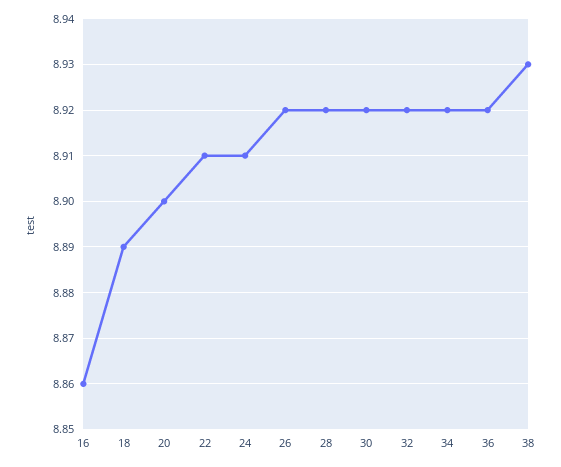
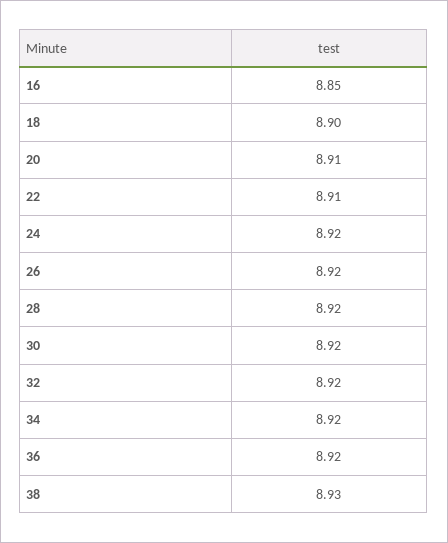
16: 8.86 -> 8.85
18: 8.89 -> 8.9
20: 8.9 -> 8.91
24: 8.91 -> 8.92

